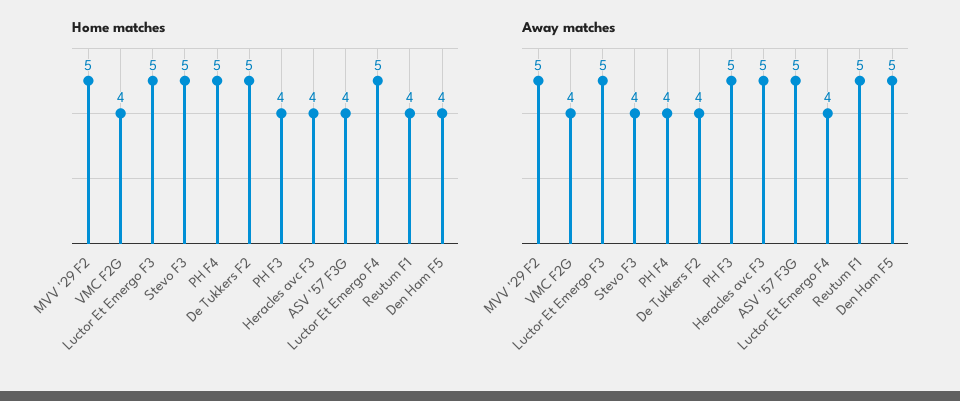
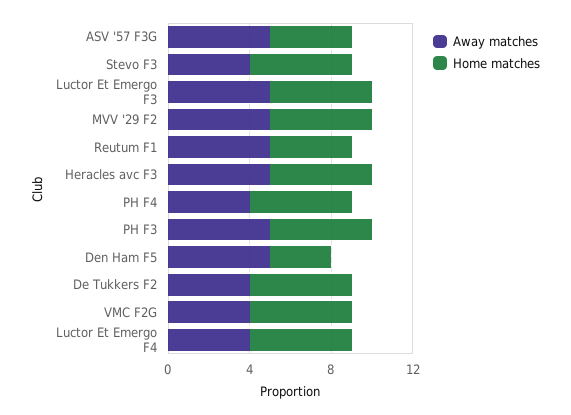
Home matches, VMC F2G: 4 -> 5
Home matches, PH F3: 4 -> 5
Home matches, Heracles avc F3: 4 -> 5
Home matches, Den Ham F5: 4 -> 3

